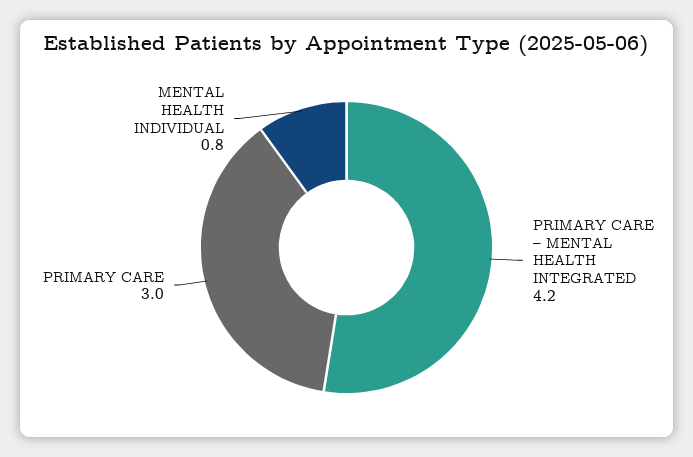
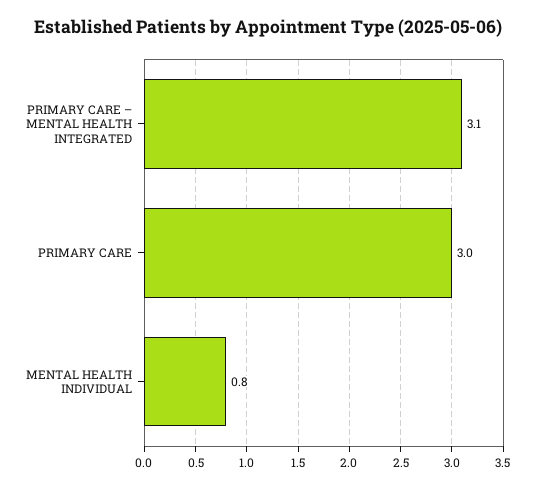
PRIMARY CARE – MENTAL HEALTH INTEGRATED: 4.2 -> 3.1

